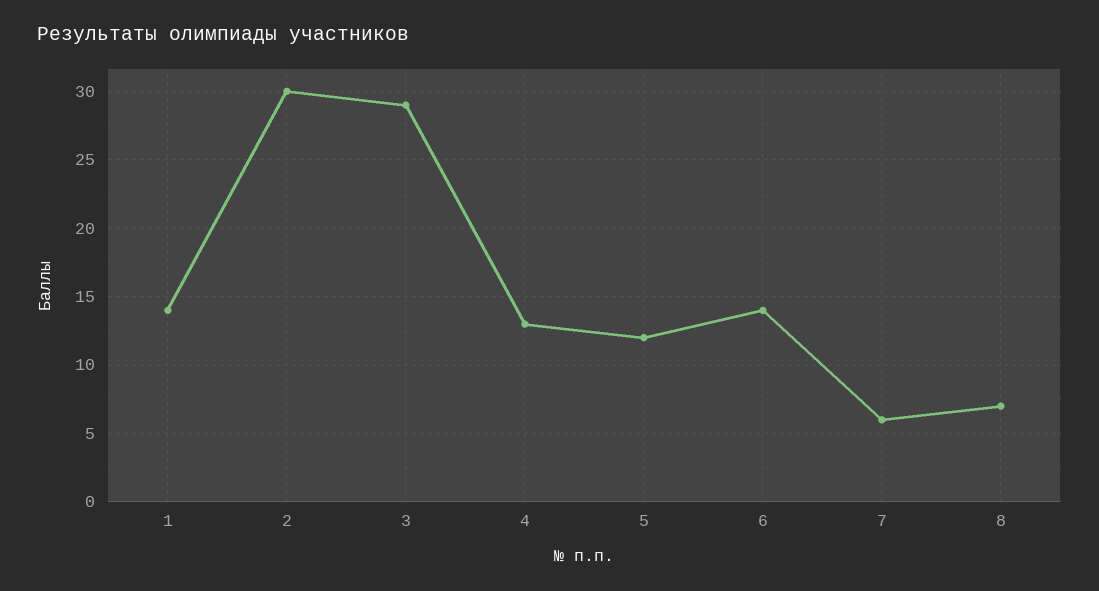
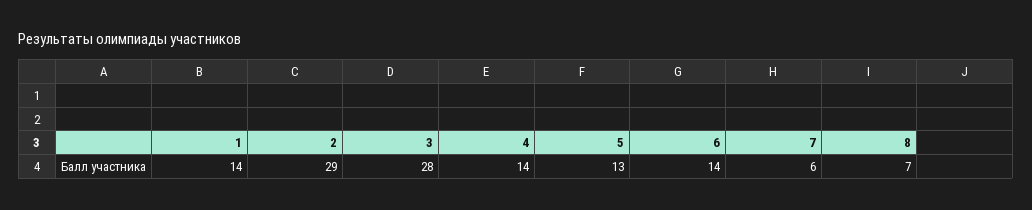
2: 30 -> 29
3: 29 -> 28
4: 13 -> 14
5: 12 -> 13

